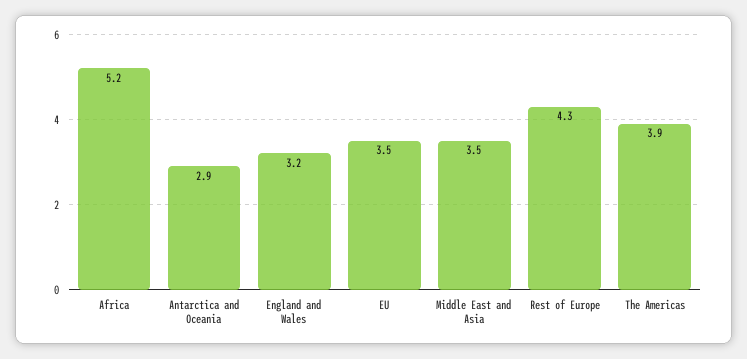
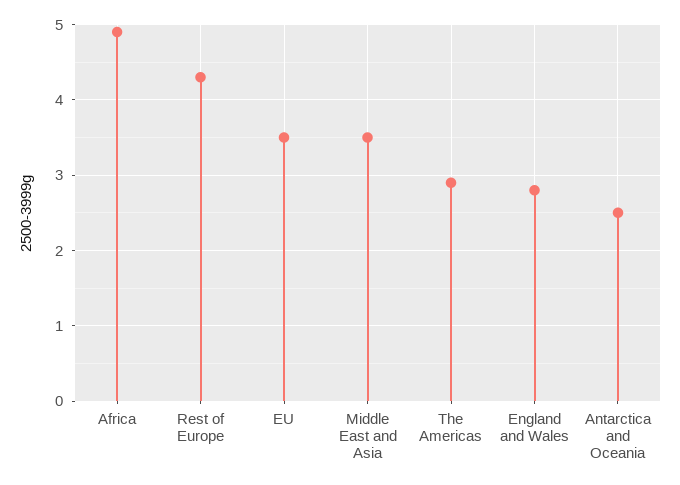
Africa: 5.2 -> 4.9
Antarctica and Oceania: 2.9 -> 2.5
England and Wales: 3.2 -> 2.8
The Americas: 3.9 -> 2.9

